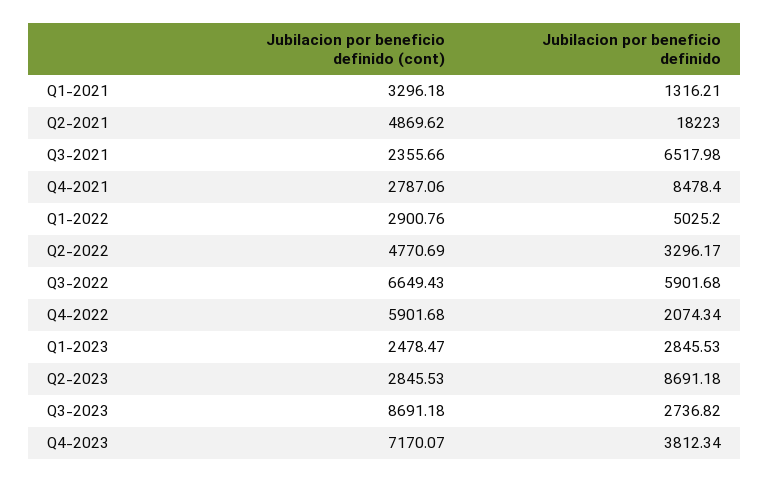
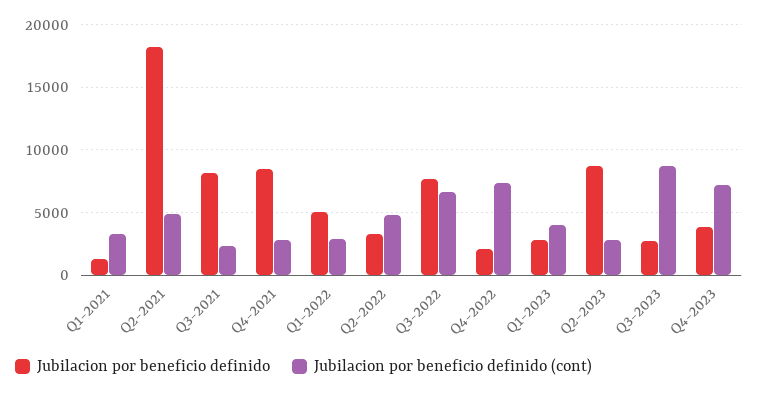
Jubilacion por beneficio definido, Q3-2021: 6517.98 -> 8000
Jubilacion por beneficio definido, Q3-2022: 5901.68 -> 7500
Jubilacion por beneficio definido (cont), Q4-2022: 5901.68 -> 7500
Jubilacion por beneficio definido (cont), Q1-2023: 2478.47 -> 4000

